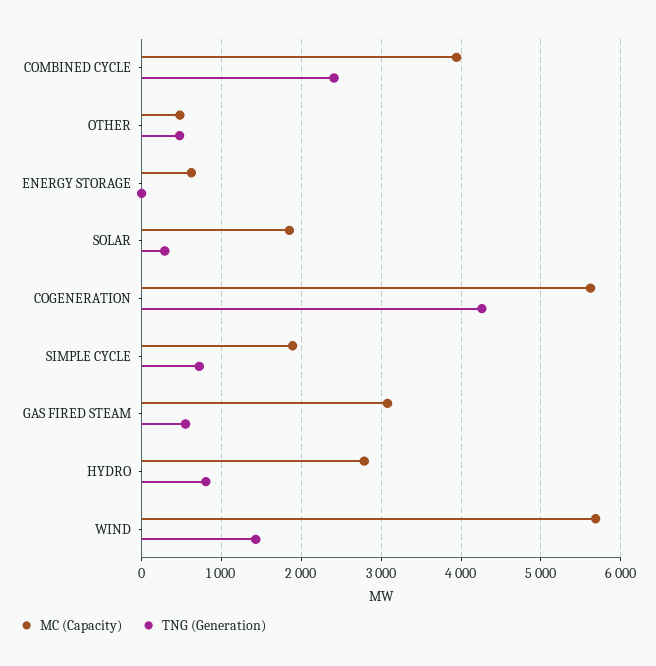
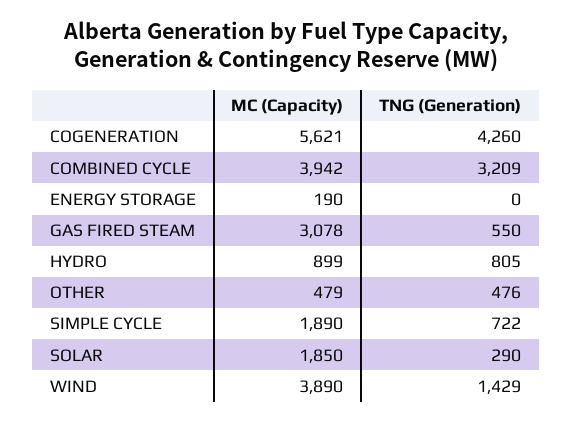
TNG (Generation), COMBINED CYCLE: 2400 -> 3209
MC (Capacity), ENERGY STORAGE: 600 -> 190
MC (Capacity), HYDRO: 2800 -> 899
MC (Capacity), WIND: 5700 -> 3890

